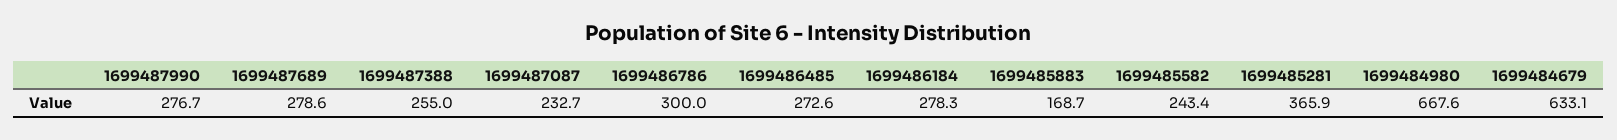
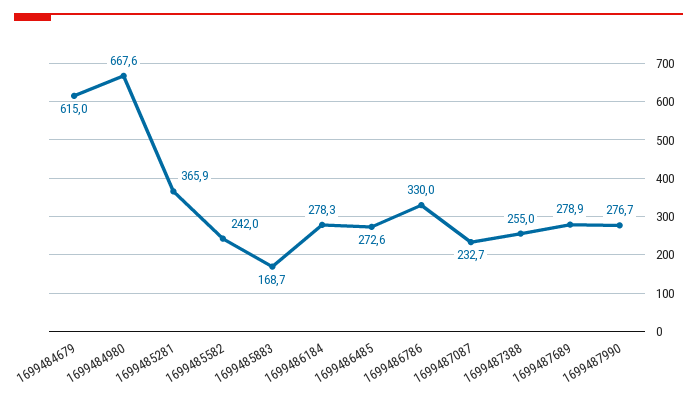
1699487689: 278.6 -> 278.9
1699486786: 300 -> 330
1699485582: 243.4 -> 242
1699484679: 633.1 -> 615

